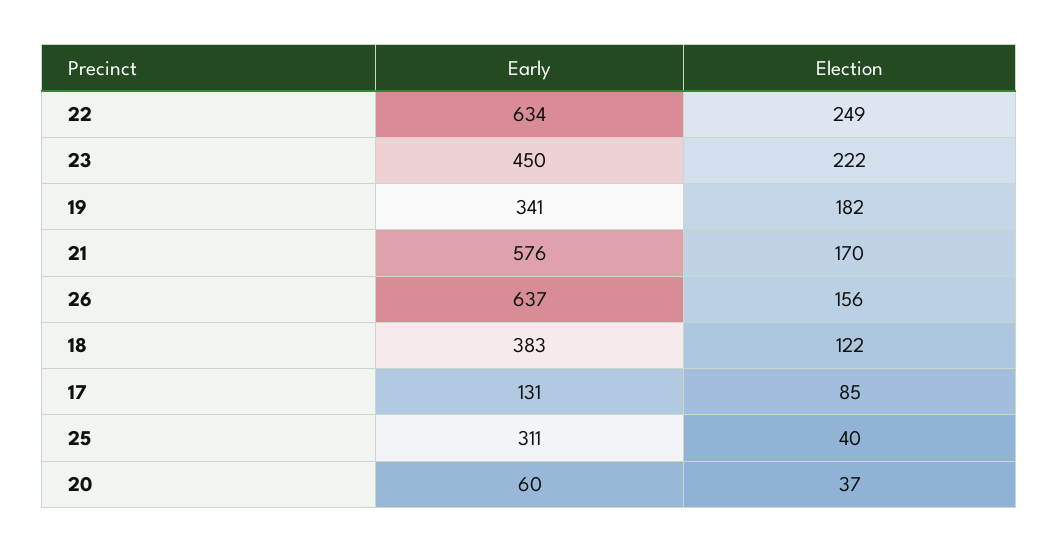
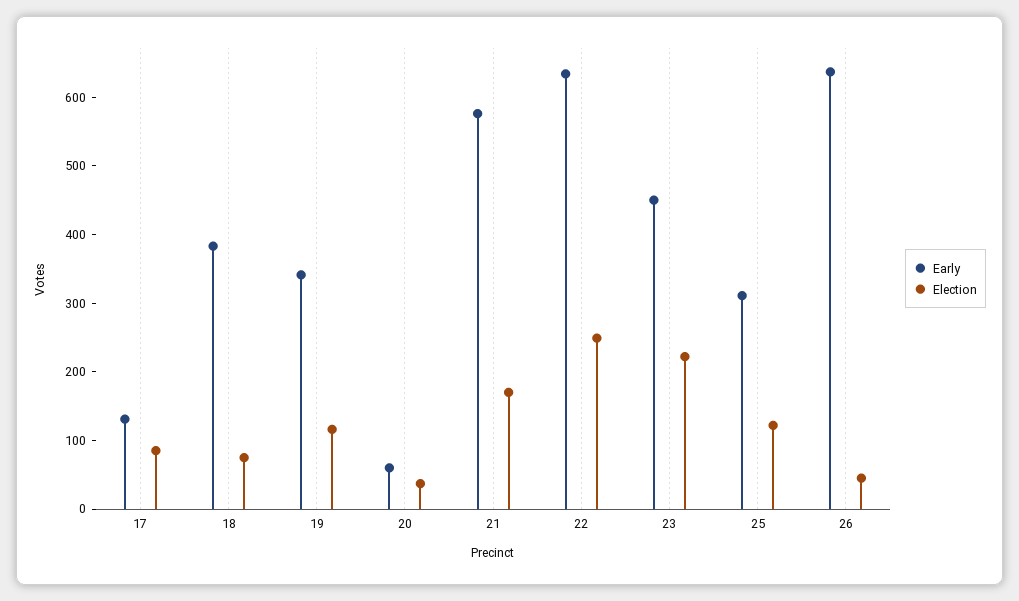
Election, 19: 182 -> 120
Election, 26: 156 -> 40
Election, 18: 122 -> 80
Election, 25: 40 -> 120

